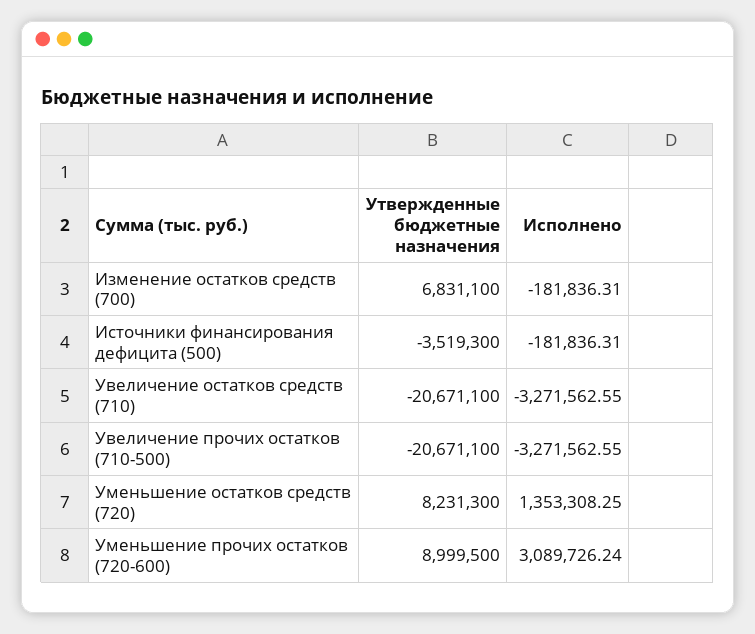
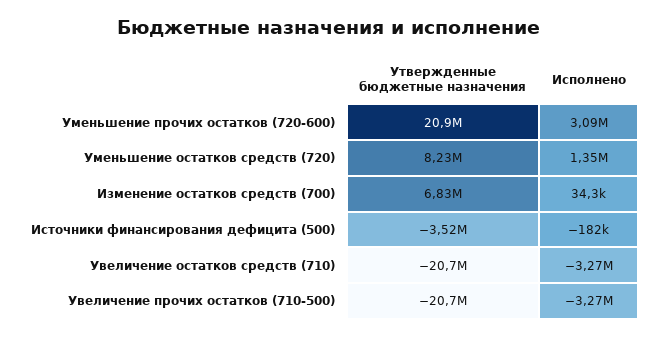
Исполнено, Изменение остатков средств (700): -181836.31 -> 34300
Утвержденные бюджетные назначения, Уменьшение прочих остатков (720-600): 8999500 -> 20900000

